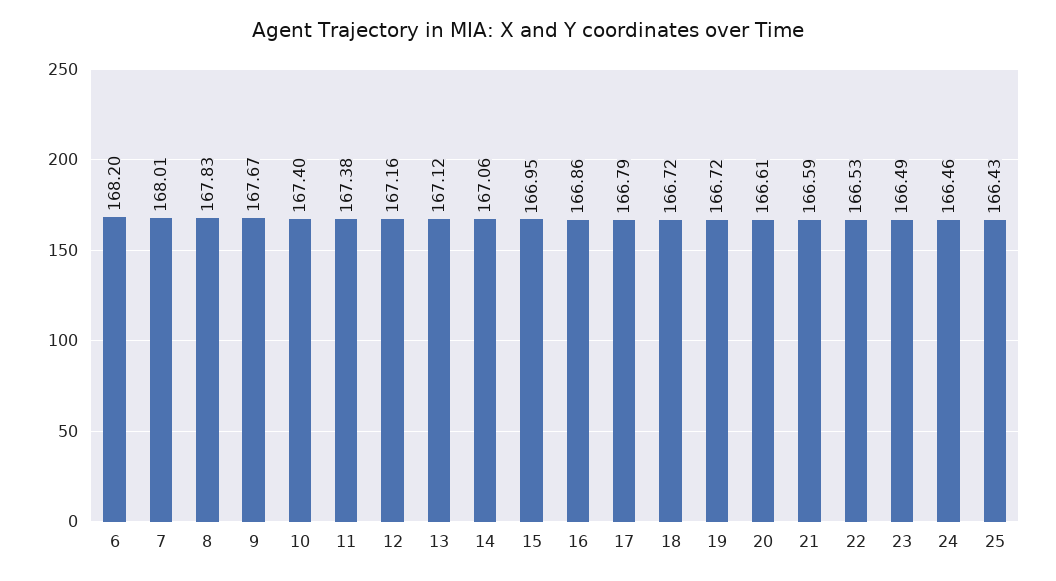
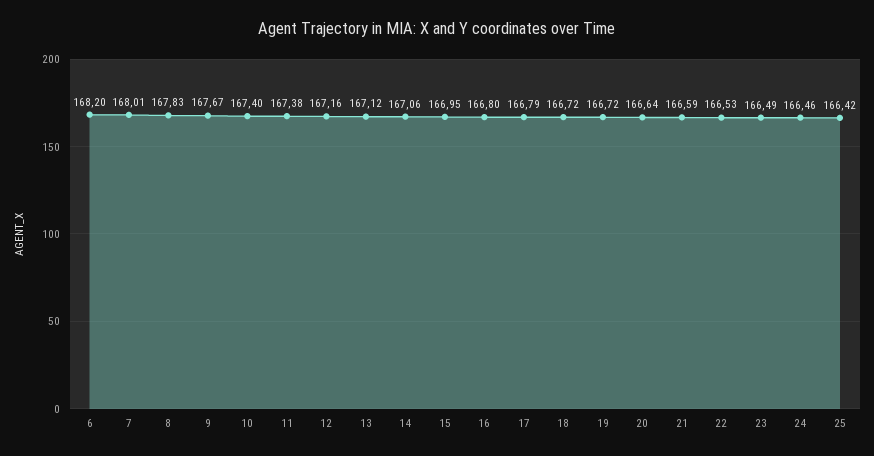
16: 166.86 -> 166.8
20: 166.61 -> 166.64
25: 166.43 -> 166.42

